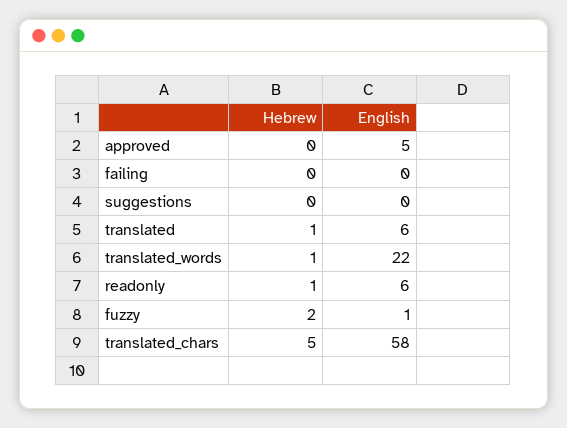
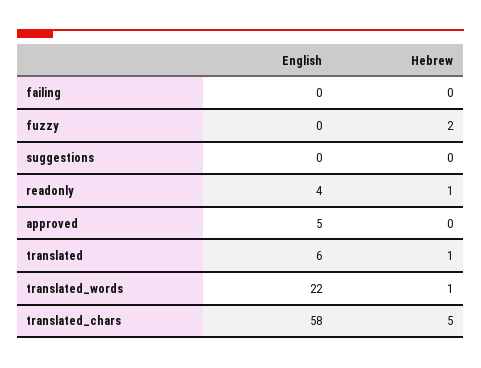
English, readonly: 6 -> 4
English, fuzzy: 1 -> 0

